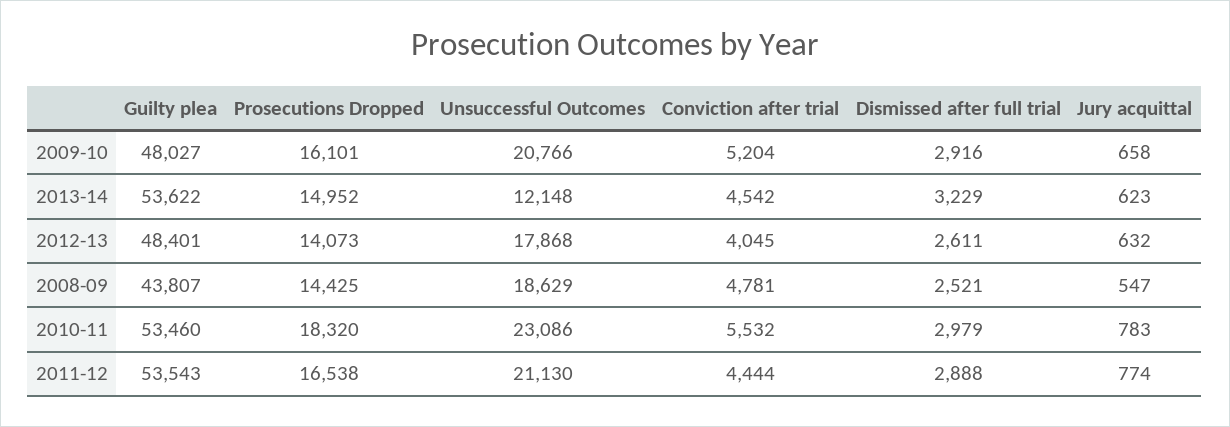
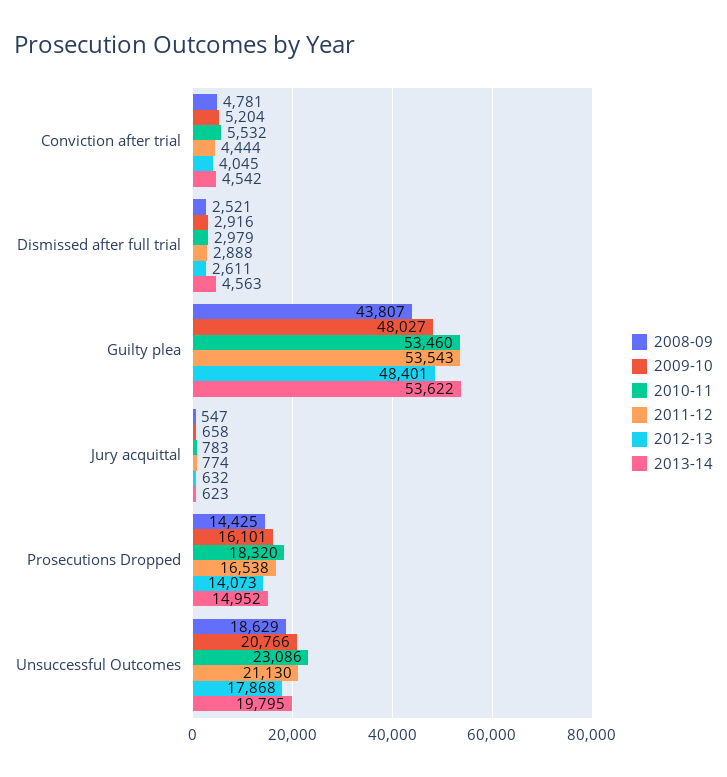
2013-14, Unsuccessful Outcomes: 12148 -> 19795
2013-14, Dismissed after full trial: 3229 -> 4563

